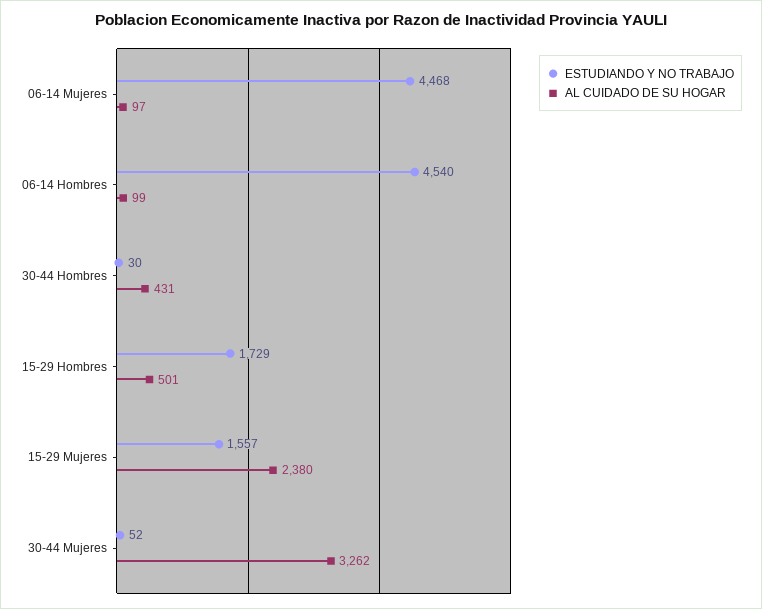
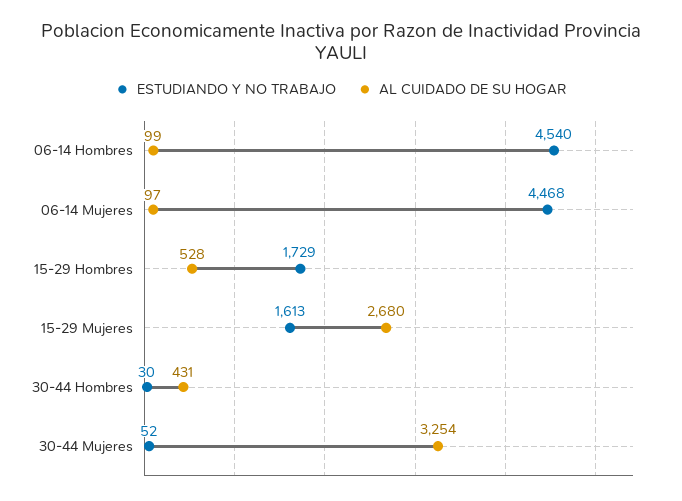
AL CUIDADO DE SU HOGAR, 15-29 Hombres: 501 -> 528
ESTUDIANDO Y NO TRABAJO, 15-29 Mujeres: 1557 -> 1613
AL CUIDADO DE SU HOGAR, 15-29 Mujeres: 2380 -> 2680
AL CUIDADO DE SU HOGAR, 30-44 Mujeres: 3262 -> 3254

